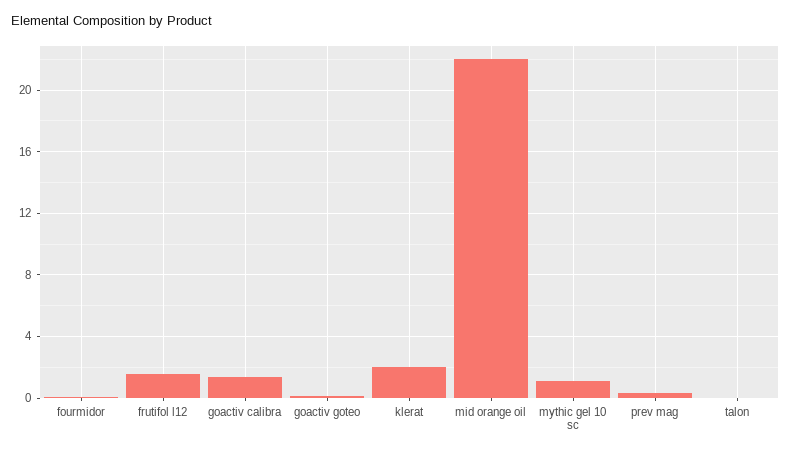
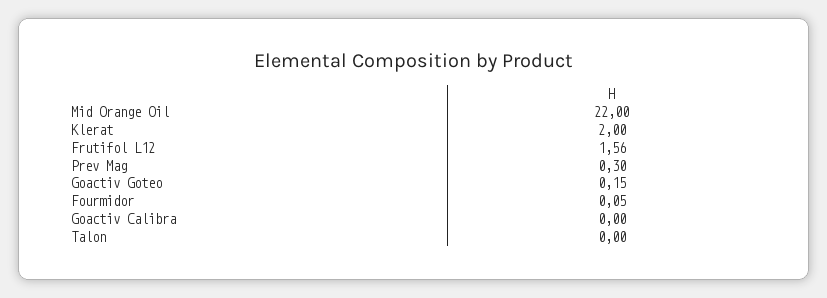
goactiv calibra: 1.5 -> 0
mythic gel 10 sc: 1 -> none

